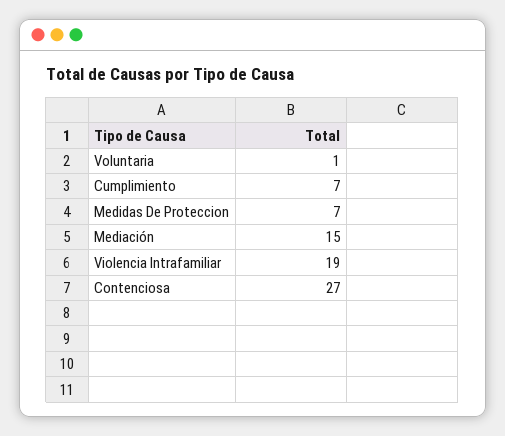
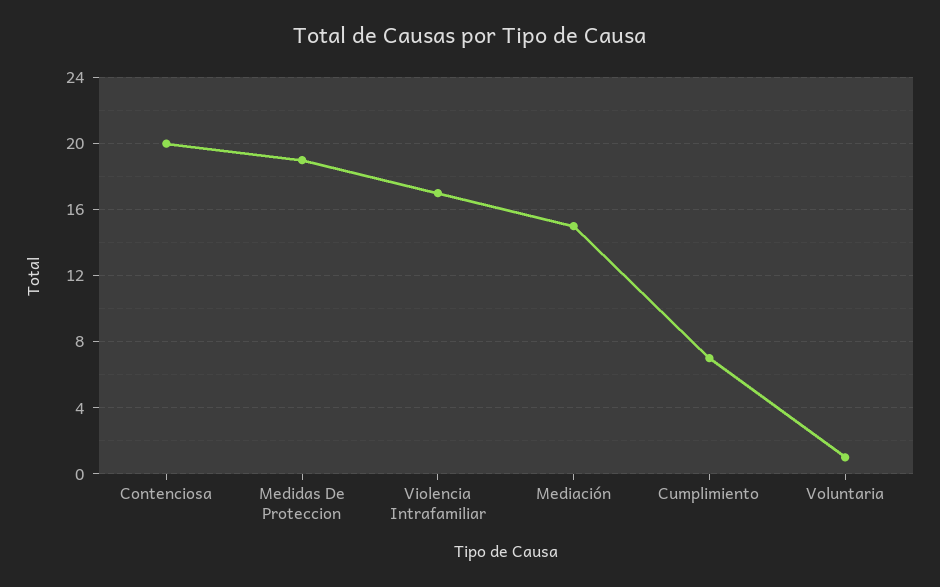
Medidas De Proteccion: 7 -> 19
Violencia Intrafamiliar: 19 -> 17
Contenciosa: 27 -> 20

